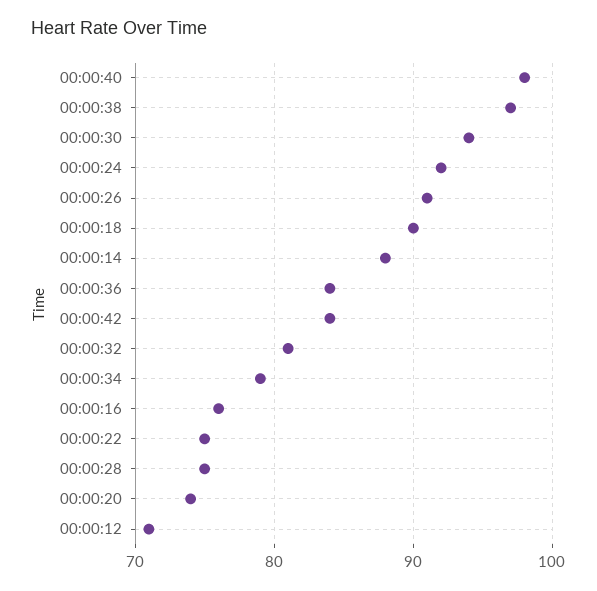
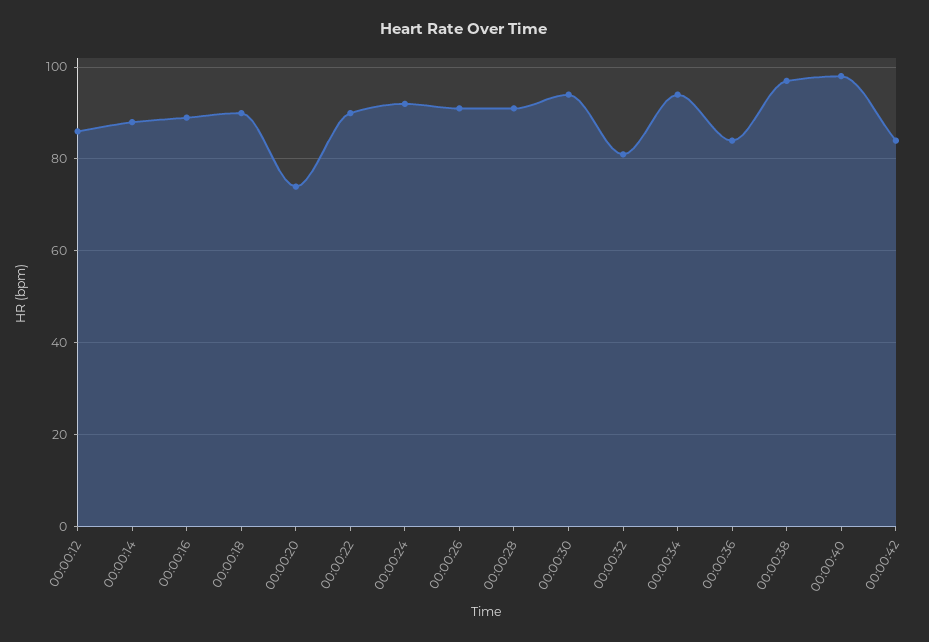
00:00:34: 79 -> 95
00:00:16: 76 -> 90
00:00:22: 75 -> 90
00:00:28: 75 -> 90
00:00:12: 71 -> 85

